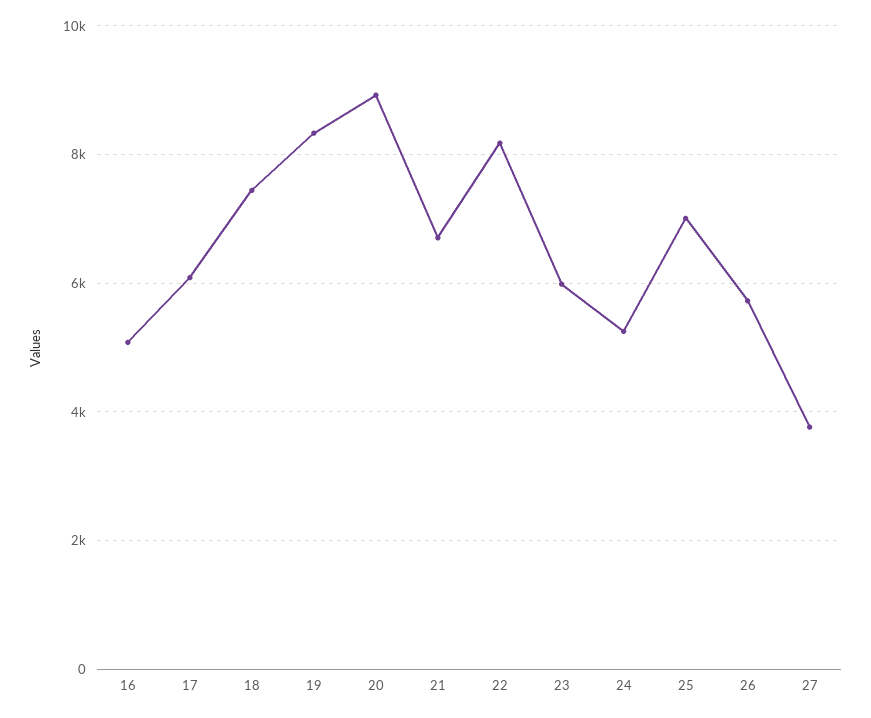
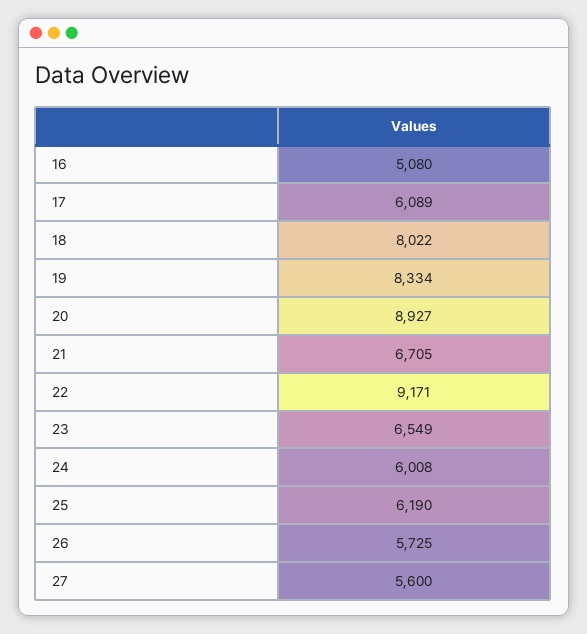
18: 7400 -> 8022
22: 8200 -> 9171
23: 6000 -> 6549
24: 5200 -> 6008
25: 7000 -> 6190
27: 3800 -> 5600

